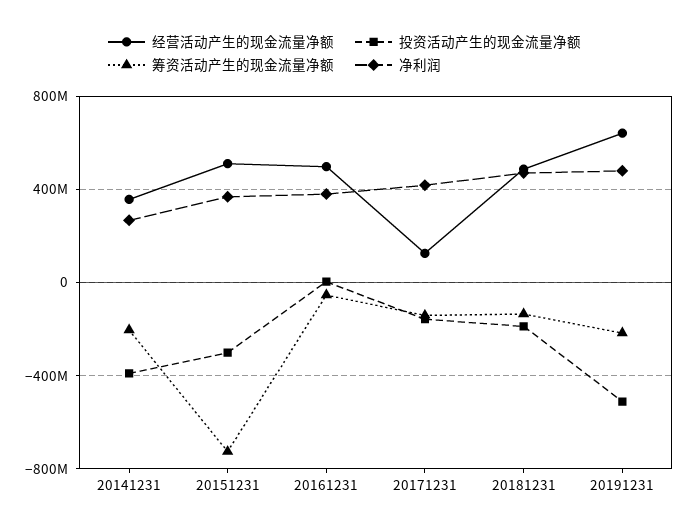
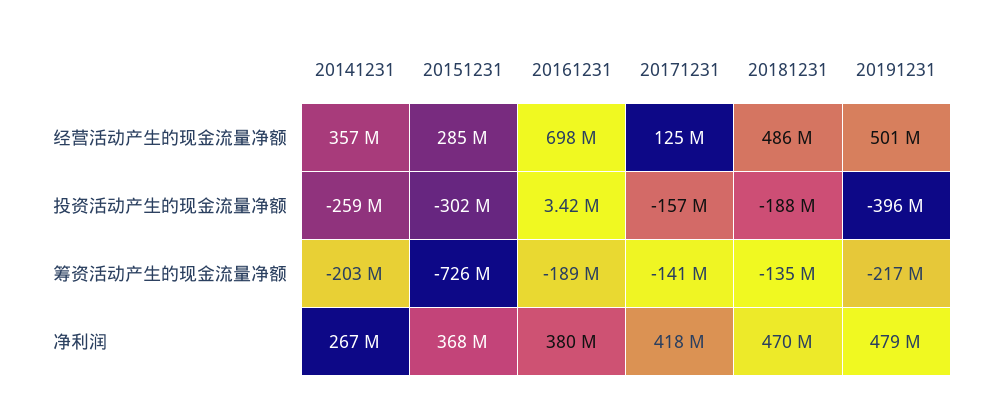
投资活动产生的现金流量净额, 20141231: -400000000 -> -259000000
经营活动产生的现金流量净额, 20151231: 500000000 -> 285000000
经营活动产生的现金流量净额, 20161231: 500000000 -> 698000000
筹资活动产生的现金流量净额, 20161231: -50000000 -> -189000000
经营活动产生的现金流量净额, 20191231: 650000000 -> 501000000
投资活动产生的现金流量净额, 20191231: -500000000 -> -396000000

